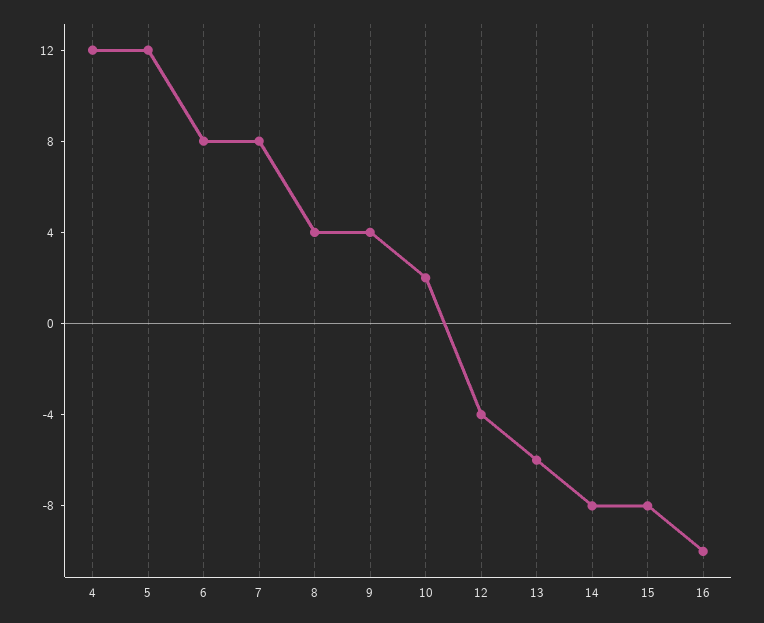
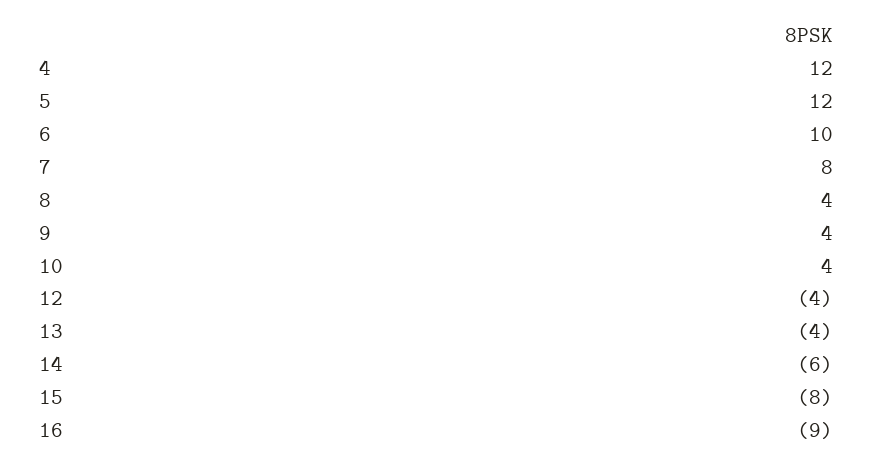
6: 8 -> 10
10: 2 -> 4
13: -6 -> -4
14: -8 -> -6
16: -10 -> -9

